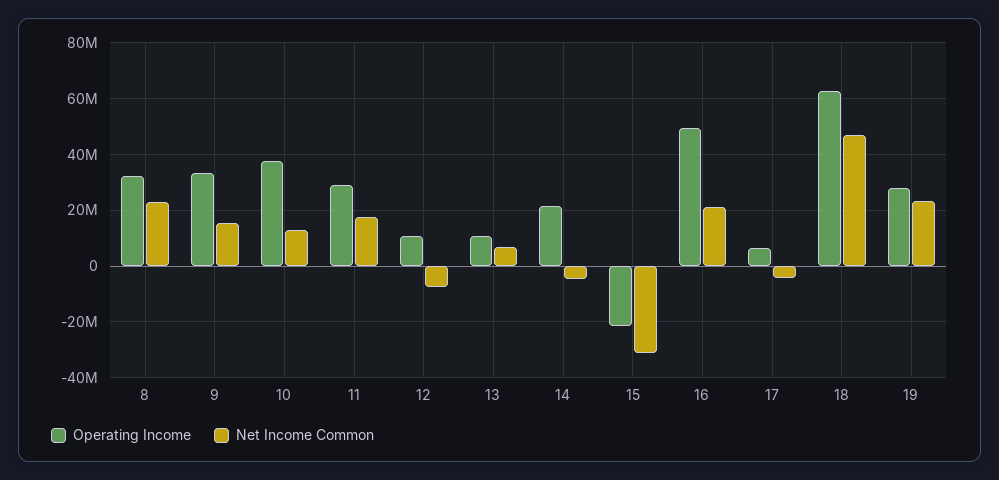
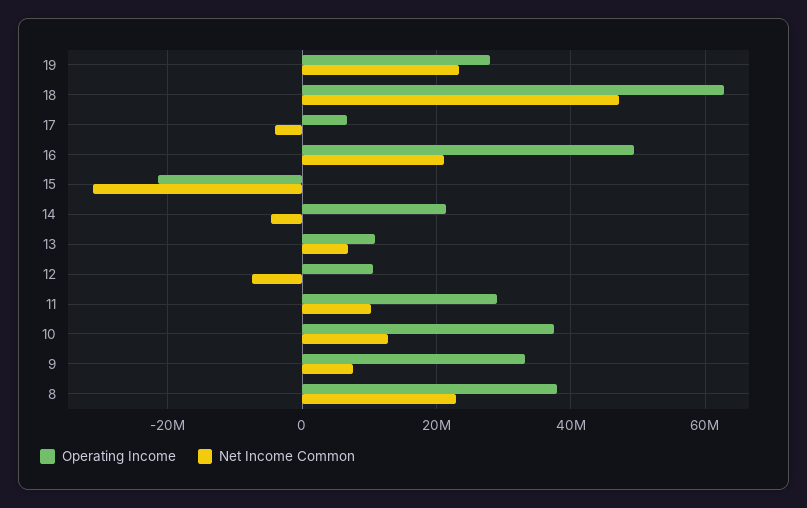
Operating Income, 8: 32500000 -> 38000000
Net Income Common, 9: 15000000 -> 8000000
Net Income Common, 11: 17500000 -> 10000000

